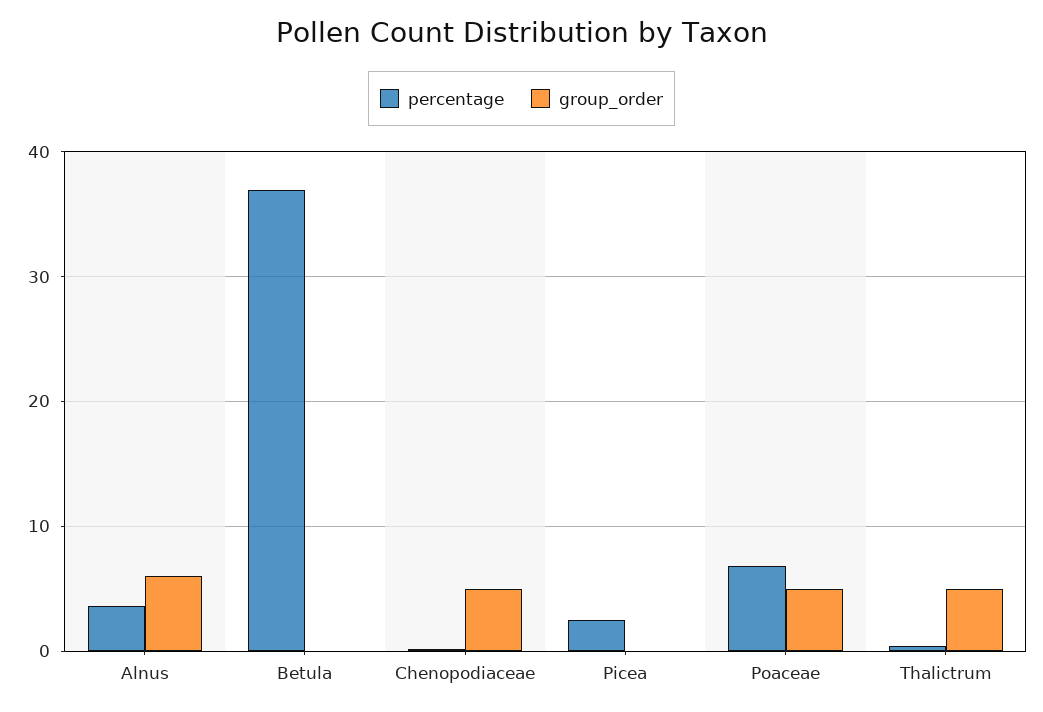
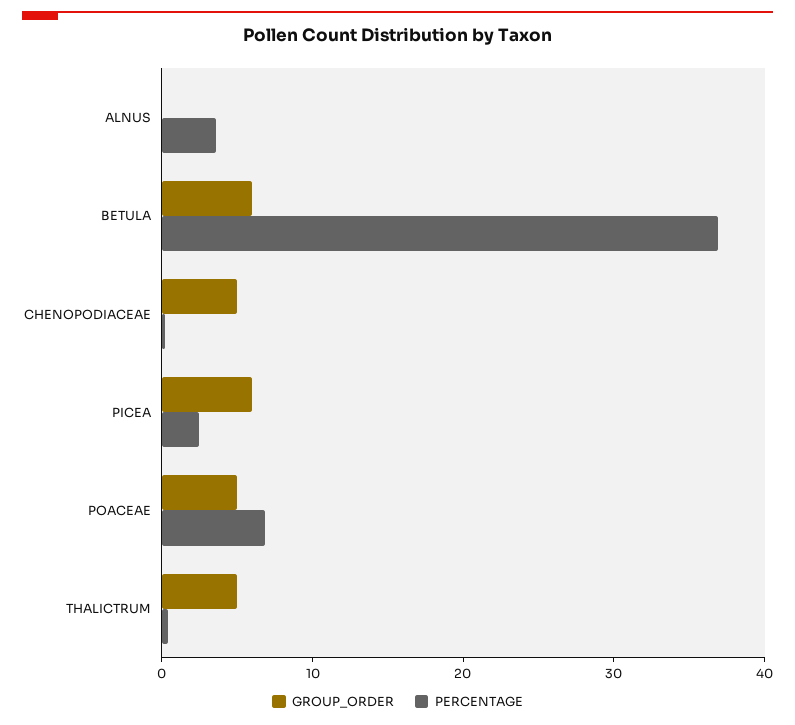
group_order, Alnus: 6 -> 0
group_order, Betula: 0 -> 6
group_order, Picea: 0 -> 6

